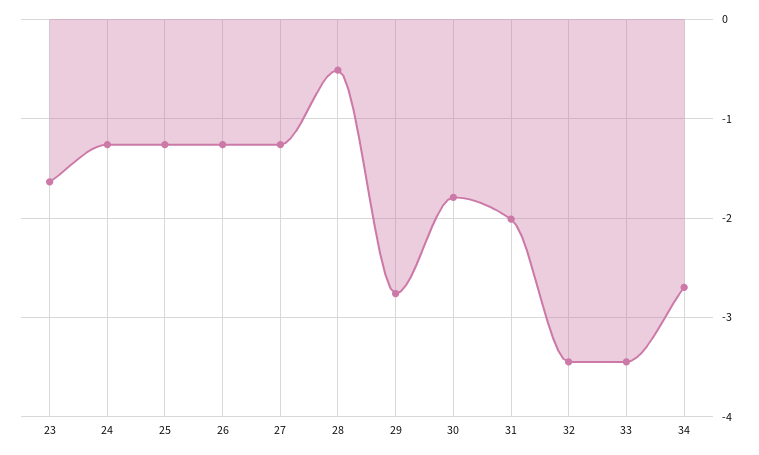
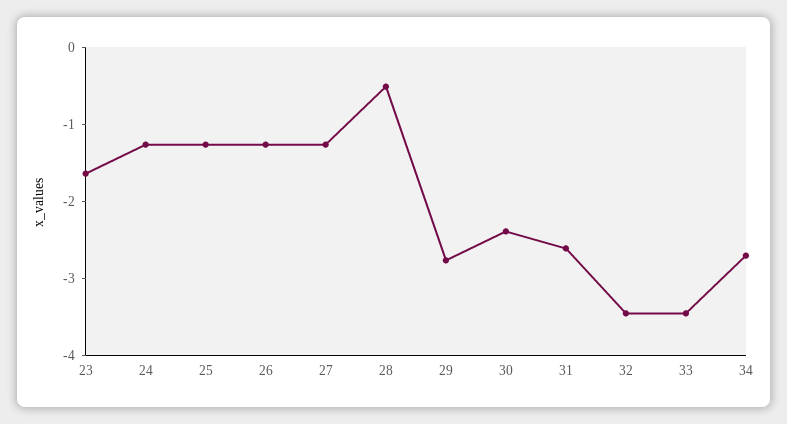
30: -1.8 -> -2.4
31: -2 -> -2.6

